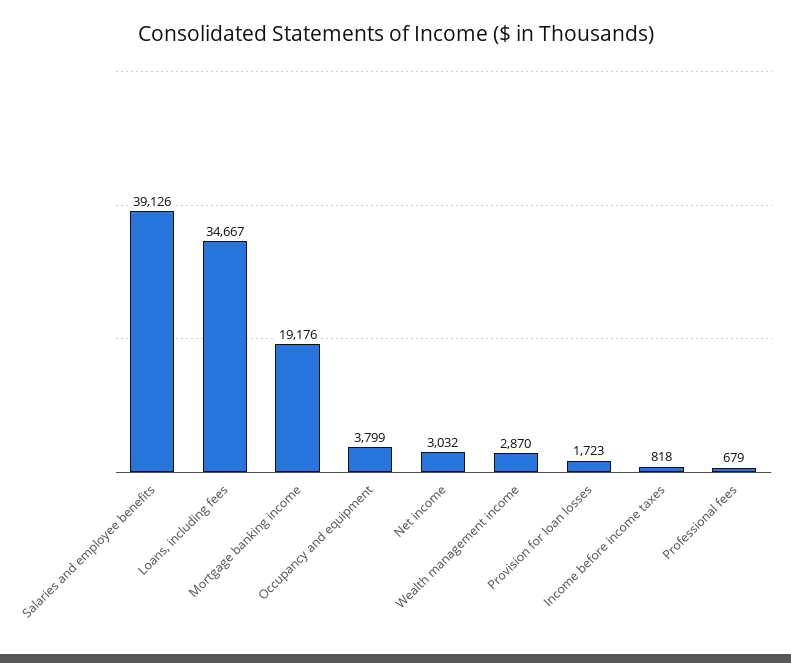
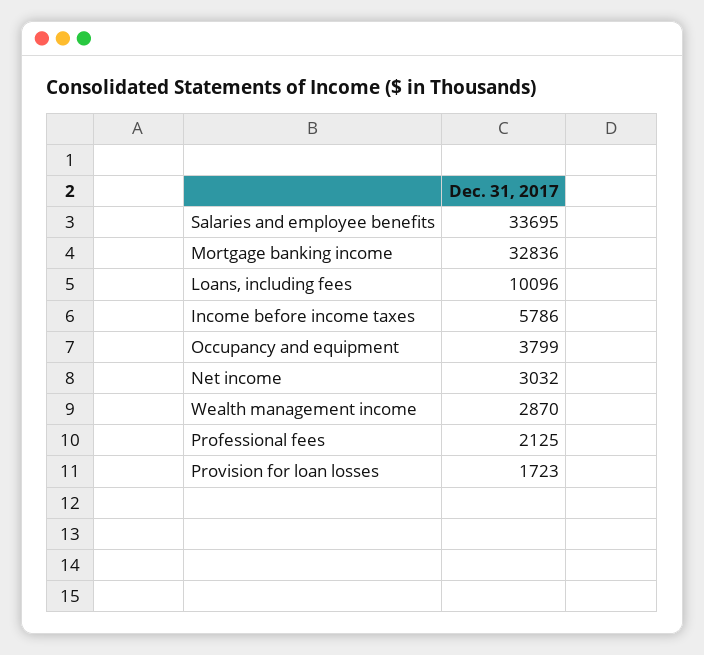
Salaries and employee benefits: 39126 -> 33695
Loans, including fees: 34667 -> 10096
Mortgage banking income: 19176 -> 32836
Income before income taxes: 818 -> 5786
Professional fees: 679 -> 2125

